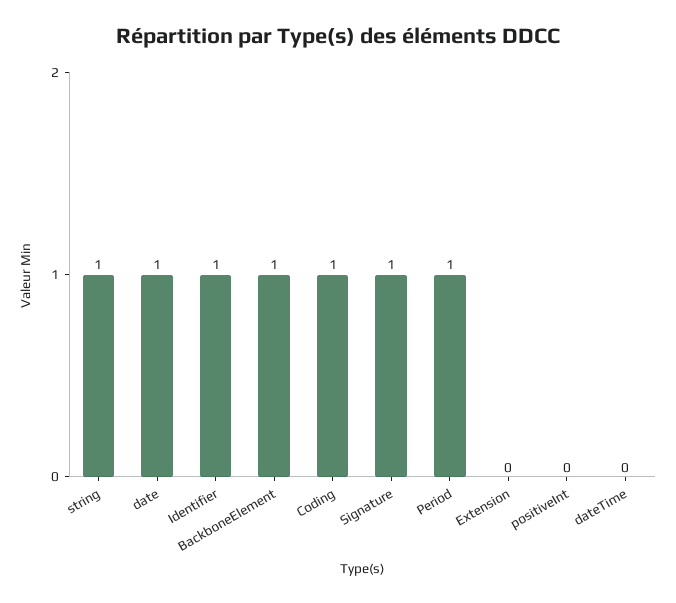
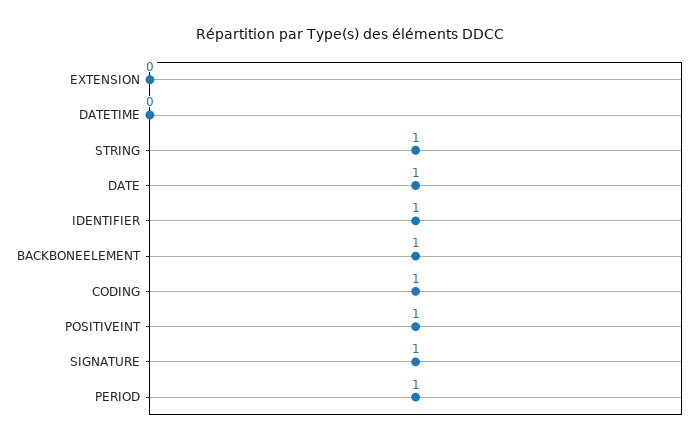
positiveInt: 0 -> 1

